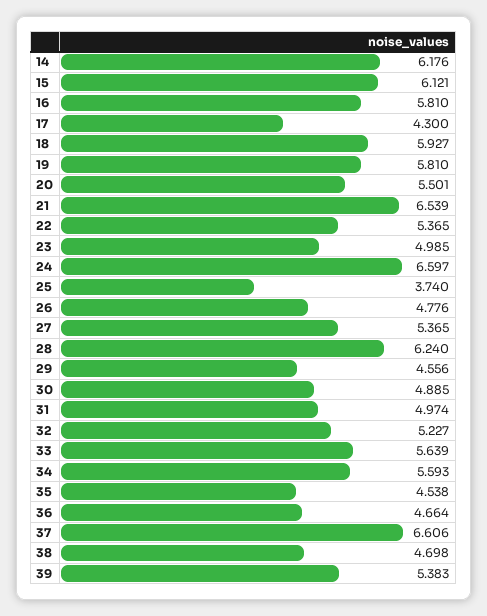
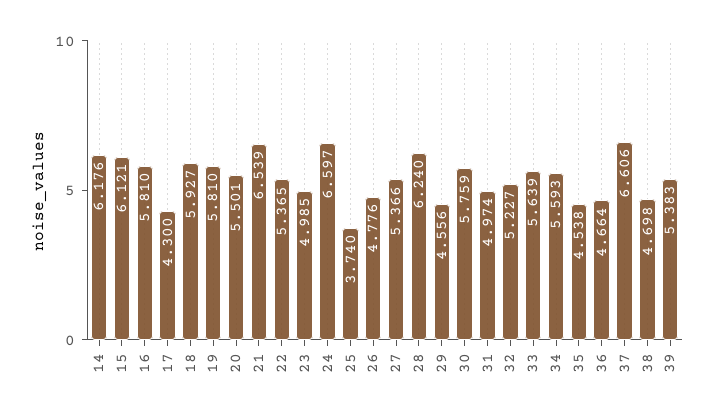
27: 5.365 -> 5.366
30: 4.885 -> 5.759

